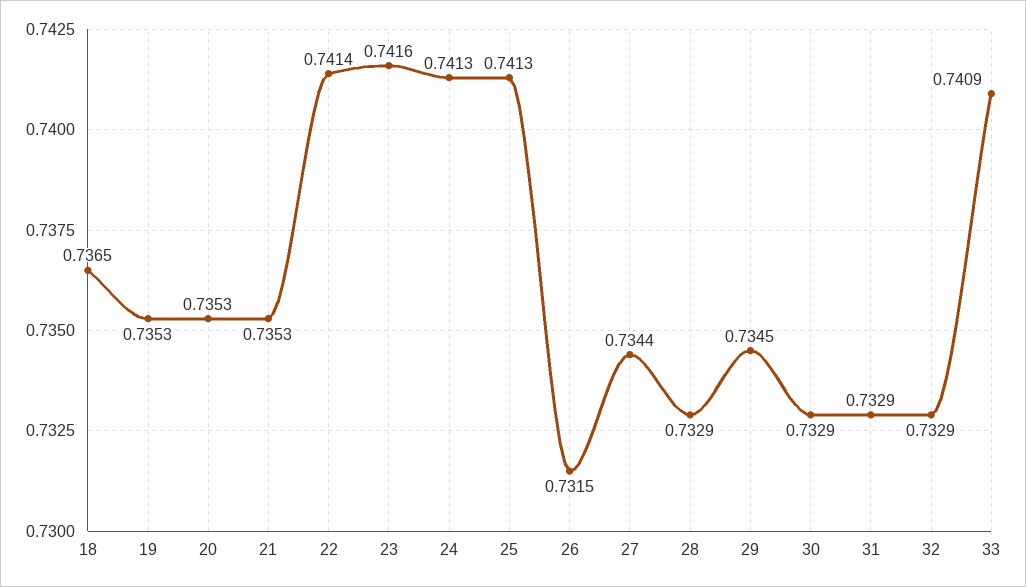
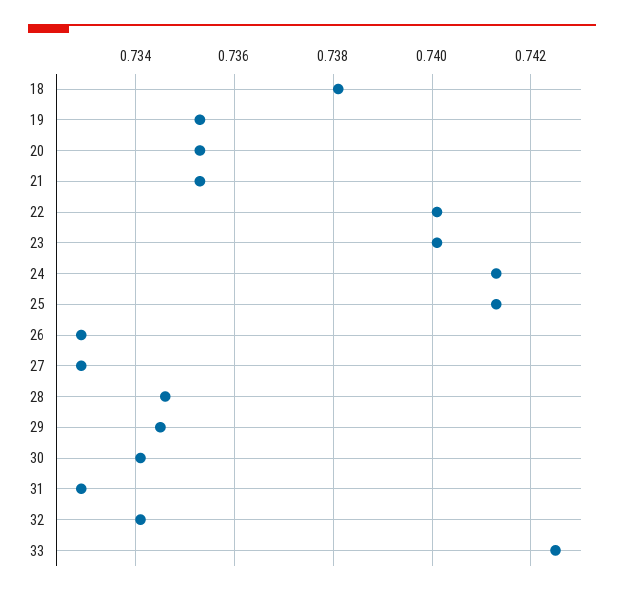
18: 0.7365 -> 0.738
22: 0.7414 -> 0.74
23: 0.7416 -> 0.74
26: 0.7315 -> 0.733
27: 0.7344 -> 0.733
28: 0.7329 -> 0.7345
30: 0.7329 -> 0.734
32: 0.7329 -> 0.734
33: 0.7409 -> 0.7425

